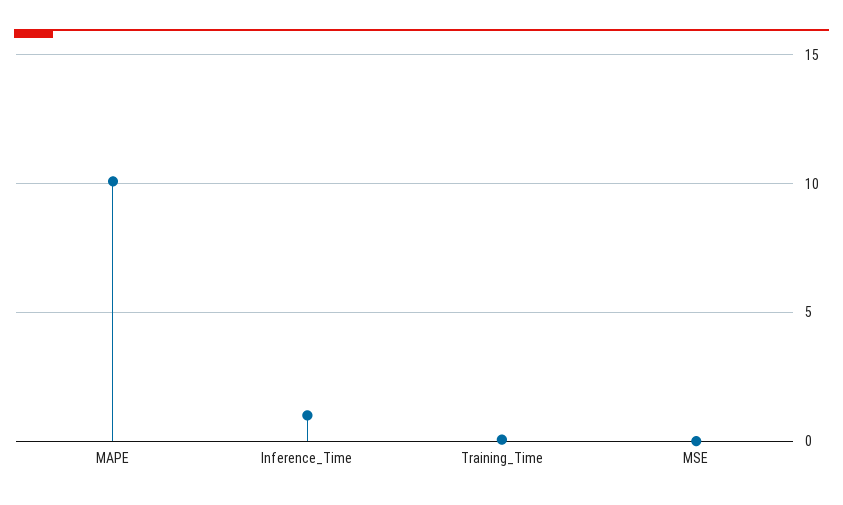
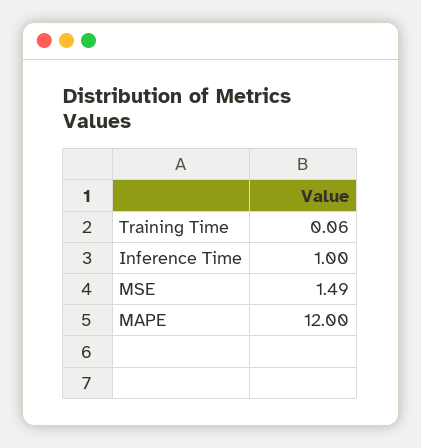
MAPE: 10 -> 12
MSE: 0 -> 1.49

